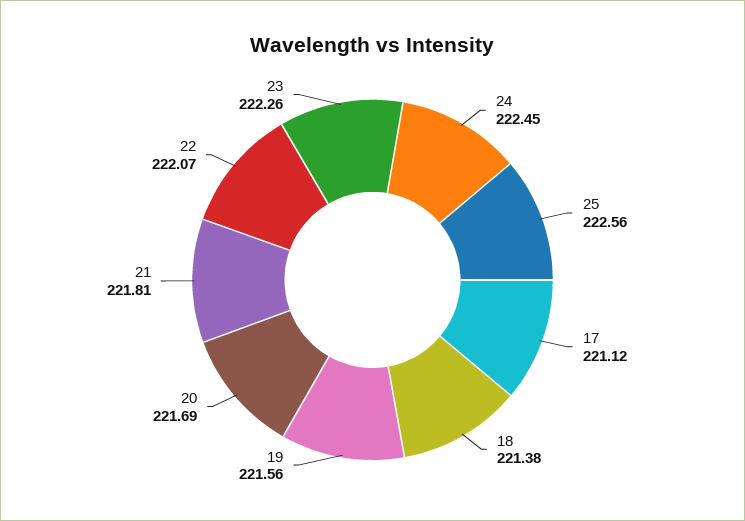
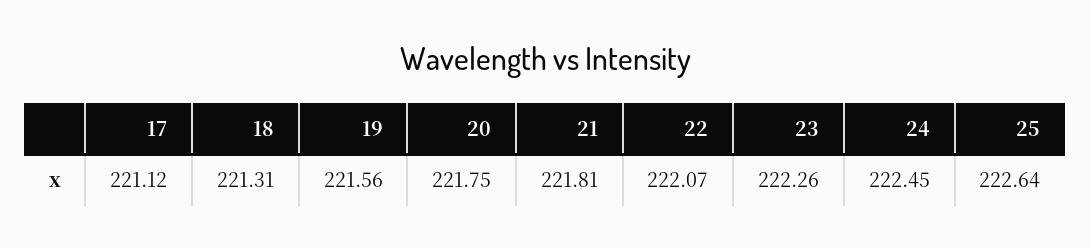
25: 222.56 -> 222.64
18: 221.38 -> 221.31
20: 221.69 -> 221.75

